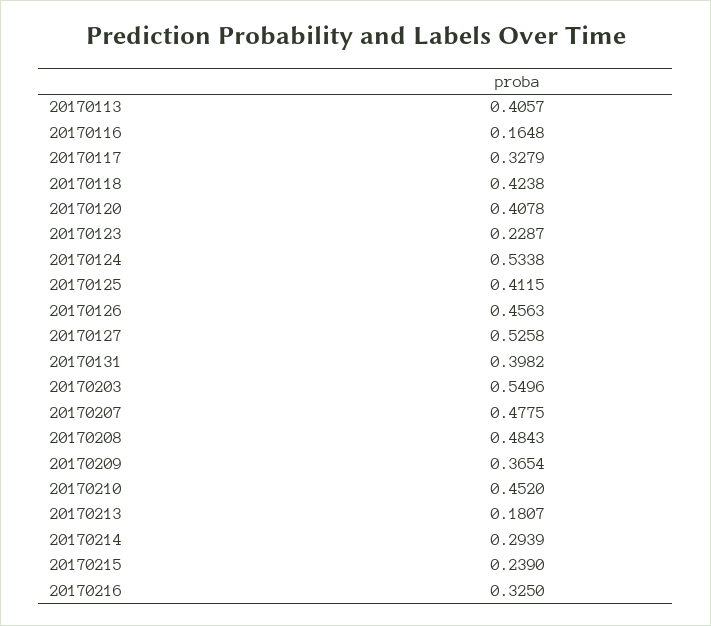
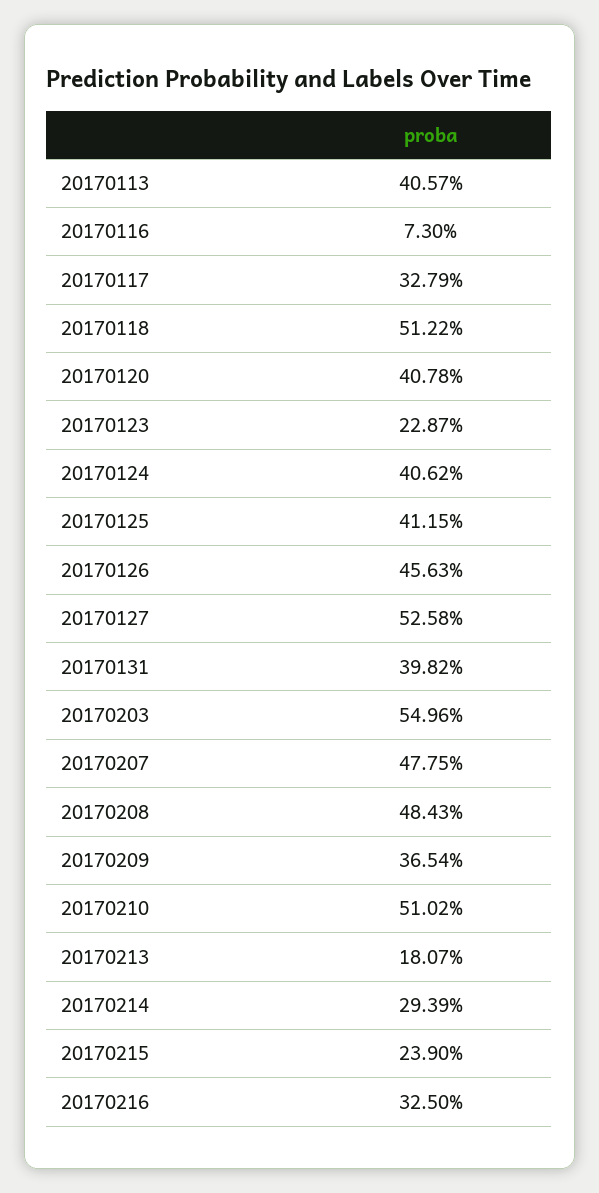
20170116: 0.1648 -> 0.073
20170118: 0.4238 -> 0.5122
20170124: 0.5338 -> 0.4062
20170210: 0.452 -> 0.5102

